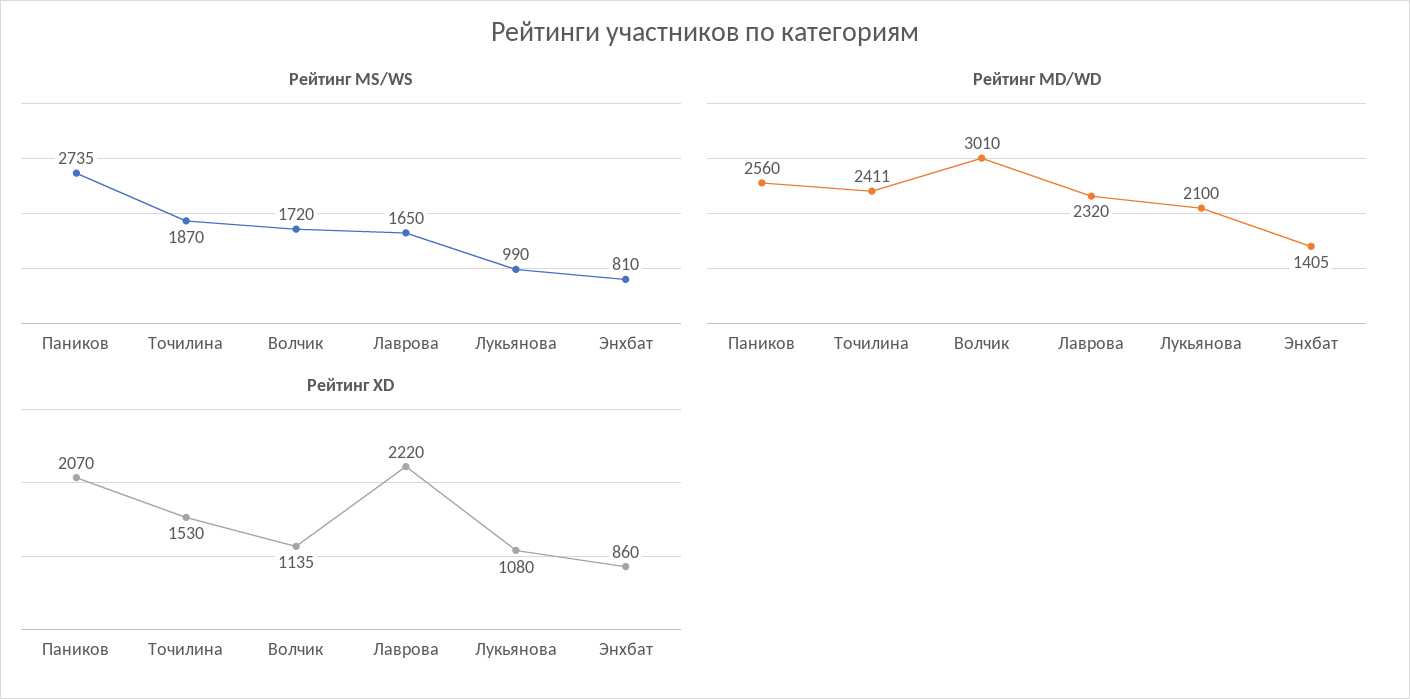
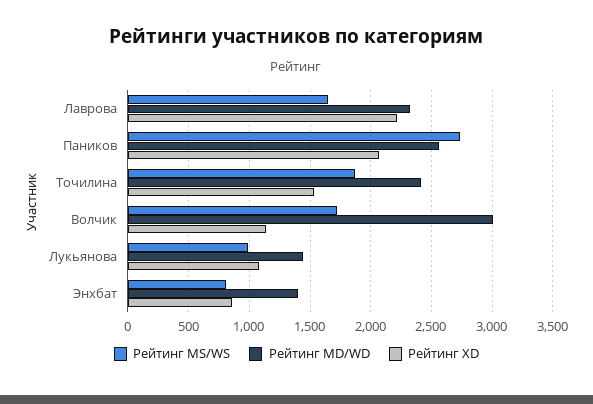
Рейтинг MD/WD, Лукьянова: 2100 -> 1450

